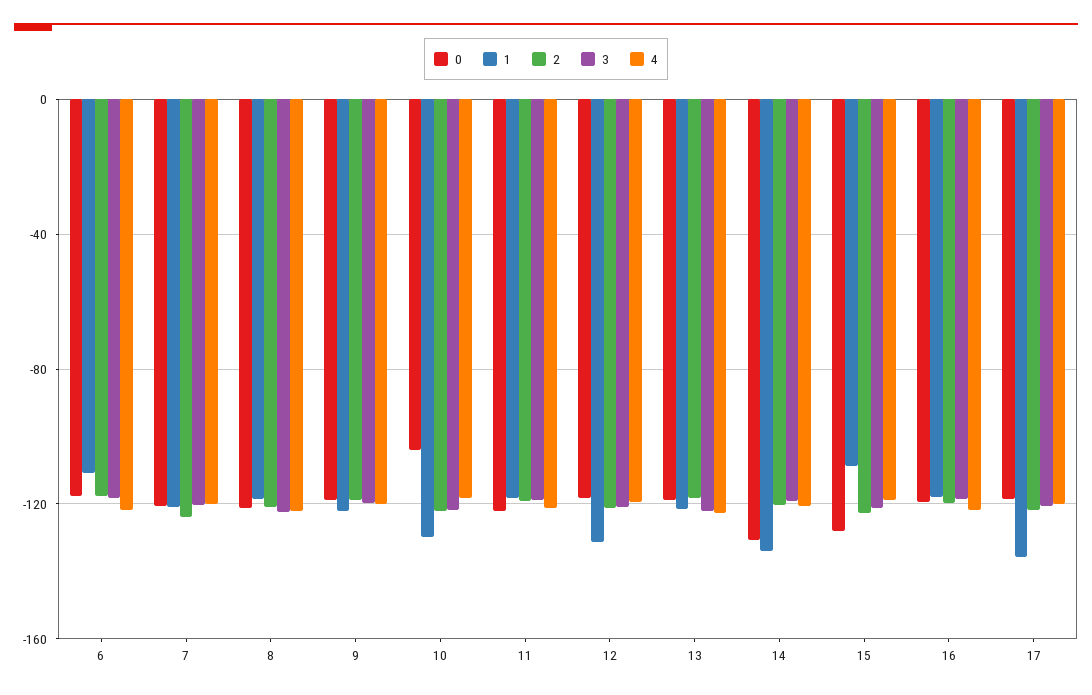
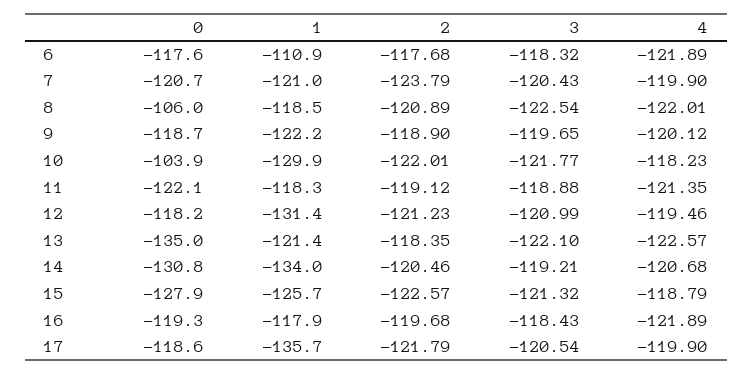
0, 8: -120 -> -106
0, 13: -120 -> -135
1, 15: -110 -> -125.7

